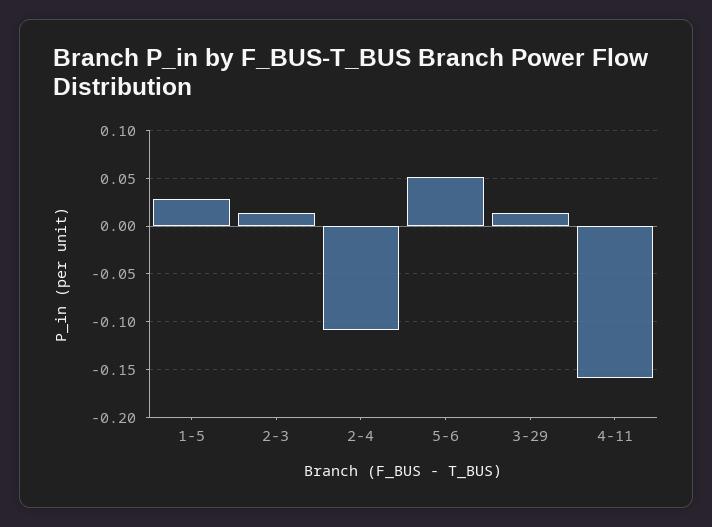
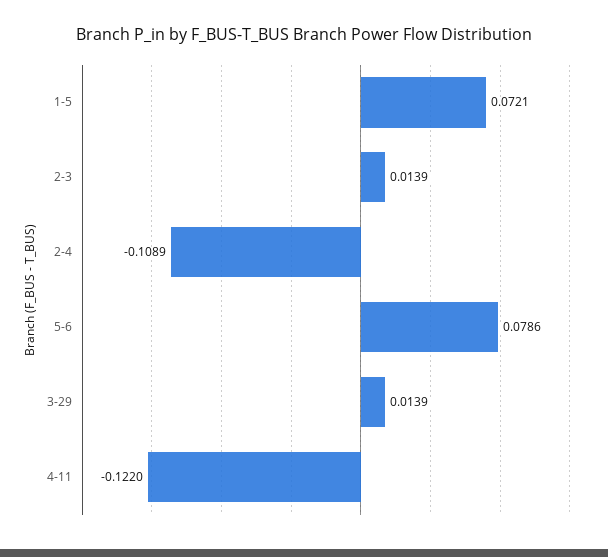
1-5: 0.03 -> 0.0721
5-6: 0.05 -> 0.0786
4-11: -0.16 -> -0.122

